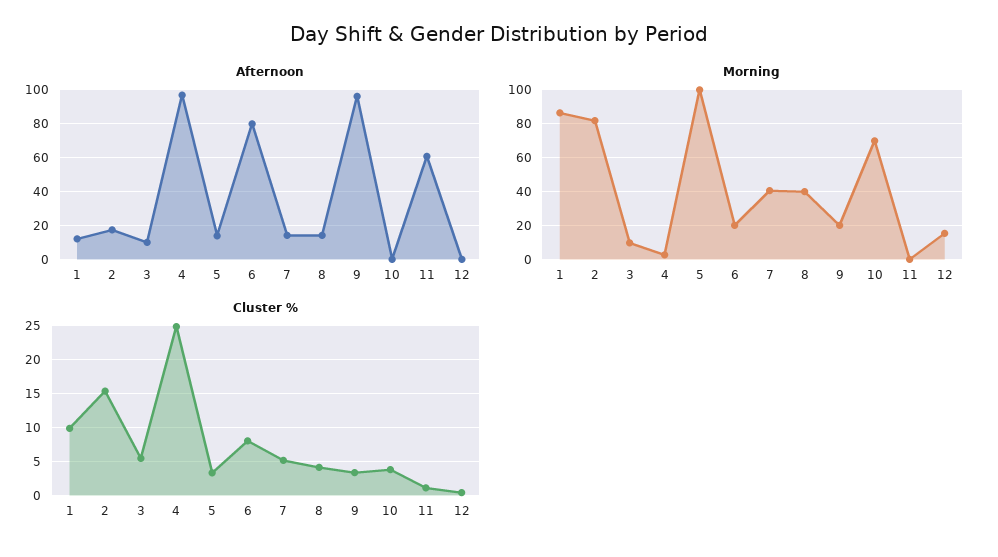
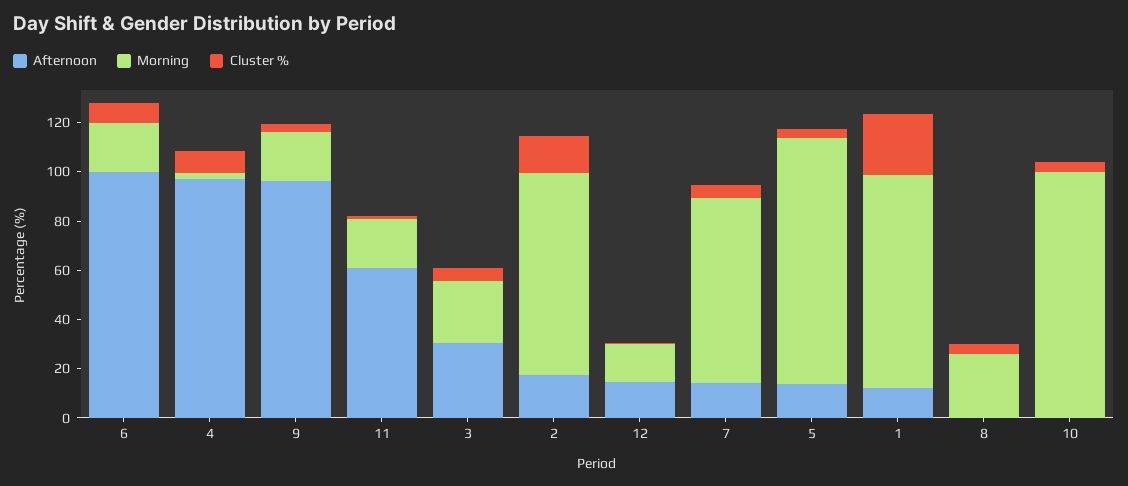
Afternoon, 3: 10 -> 30
Afternoon, 6: 80 -> 100
Afternoon, 8: 15 -> 0
Afternoon, 12: 0 -> 15
Morning, 3: 10 -> 25
Morning, 7: 40 -> 75
Morning, 8: 40 -> 25
Morning, 10: 70 -> 100
Morning, 11: 0 -> 20
Cluster %, 1: 10 -> 25
Cluster %, 4: 25 -> 10

